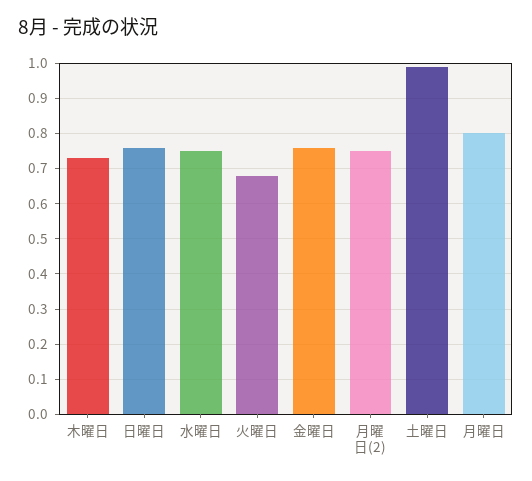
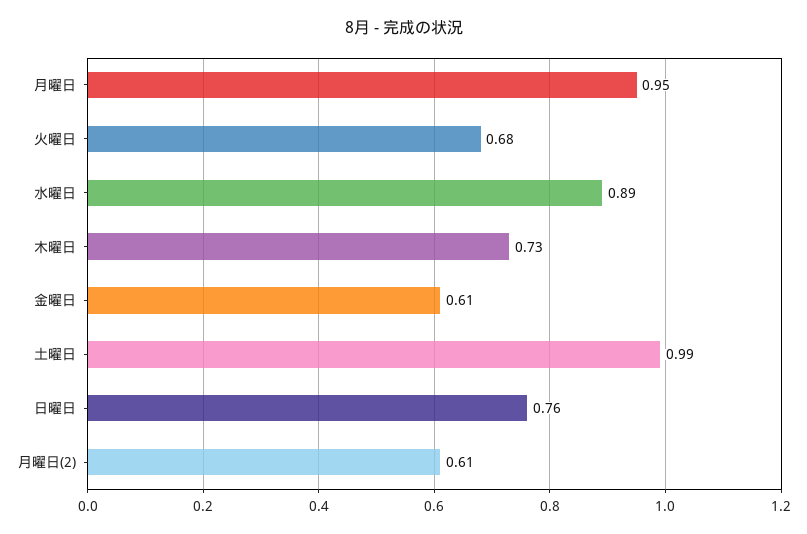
水曜日: 0.75 -> 0.89
金曜日: 0.75 -> 0.61
月曜日(2): 0.75 -> 0.61
月曜日: 0.8 -> 0.95

